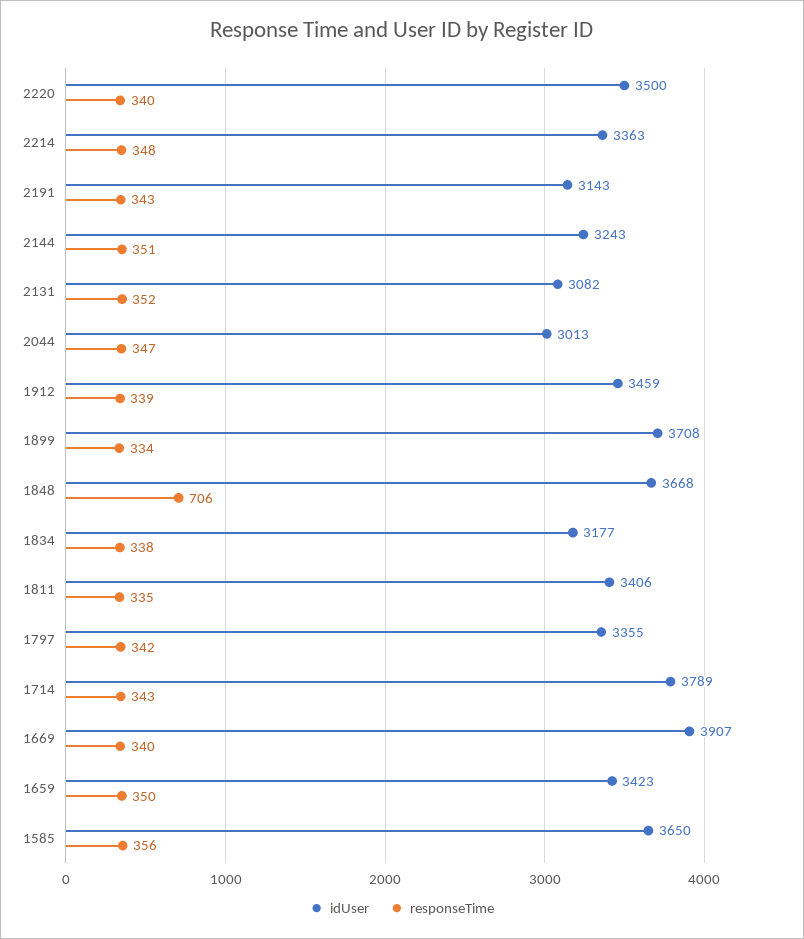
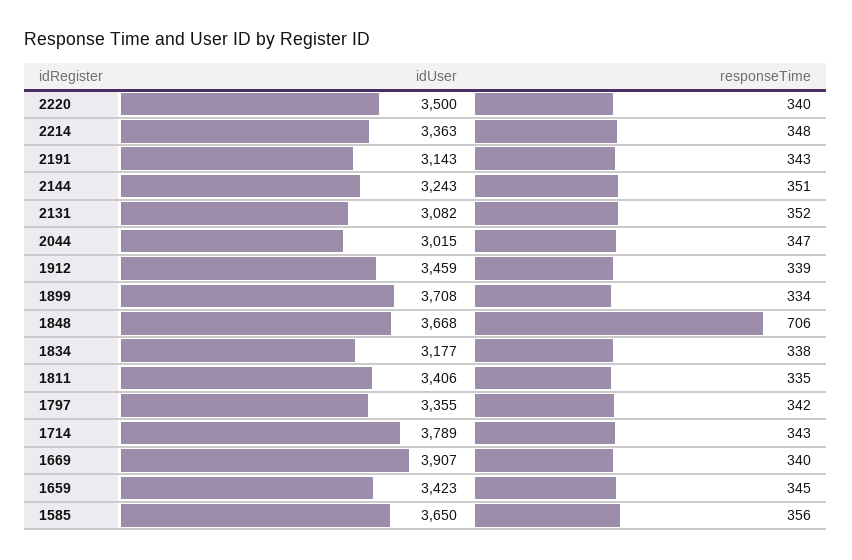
idUser, 2044: 3013 -> 3015
responseTime, 1659: 350 -> 345

